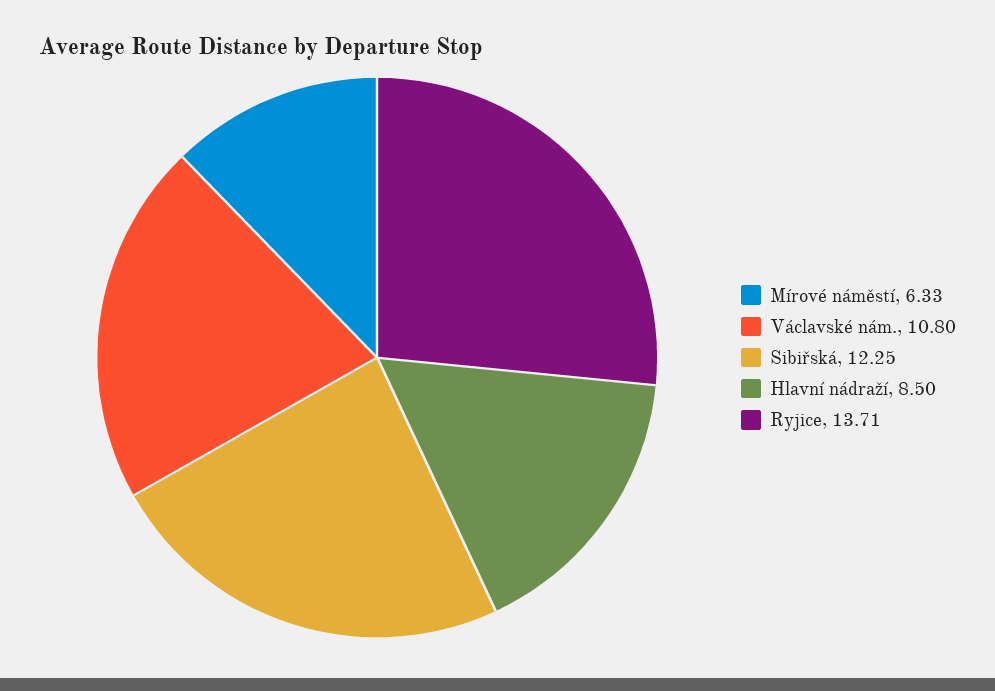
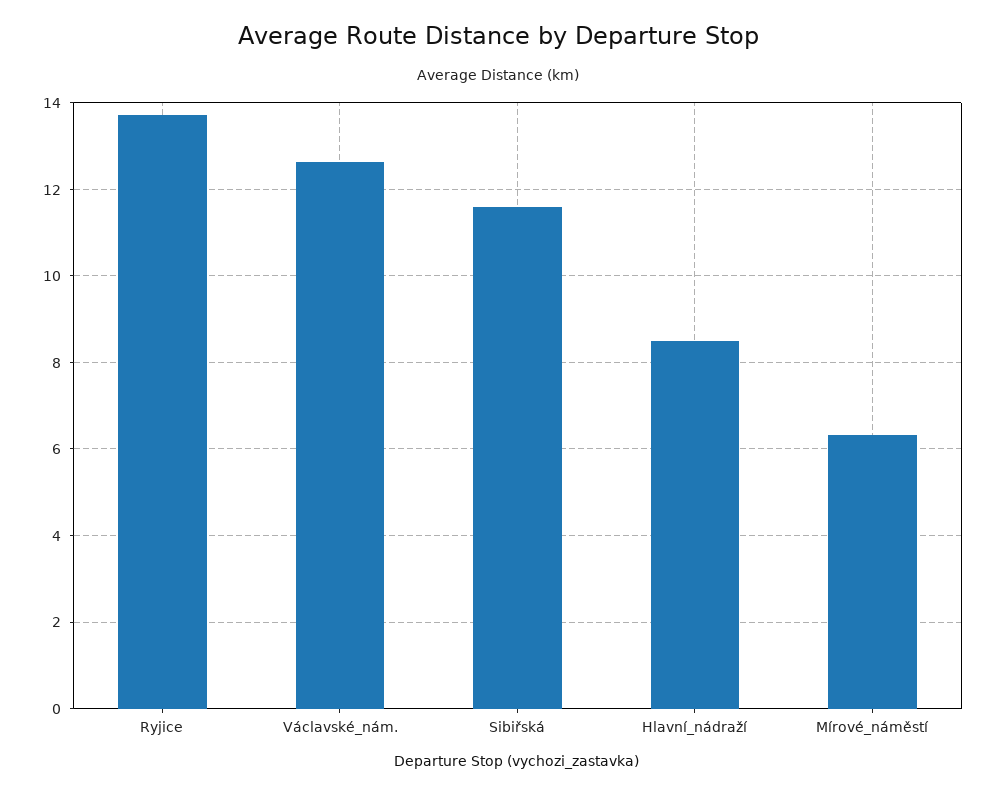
Václavské nám.: 10.8 -> 12.6
Sibiřská: 12.25 -> 11.6

